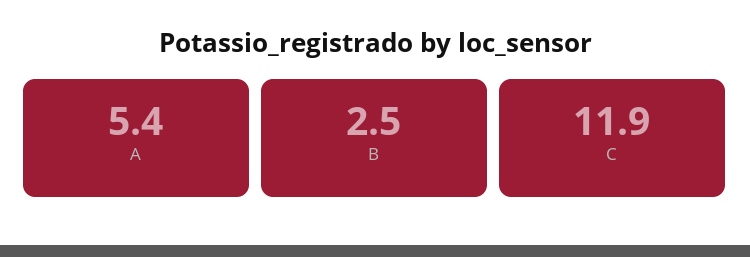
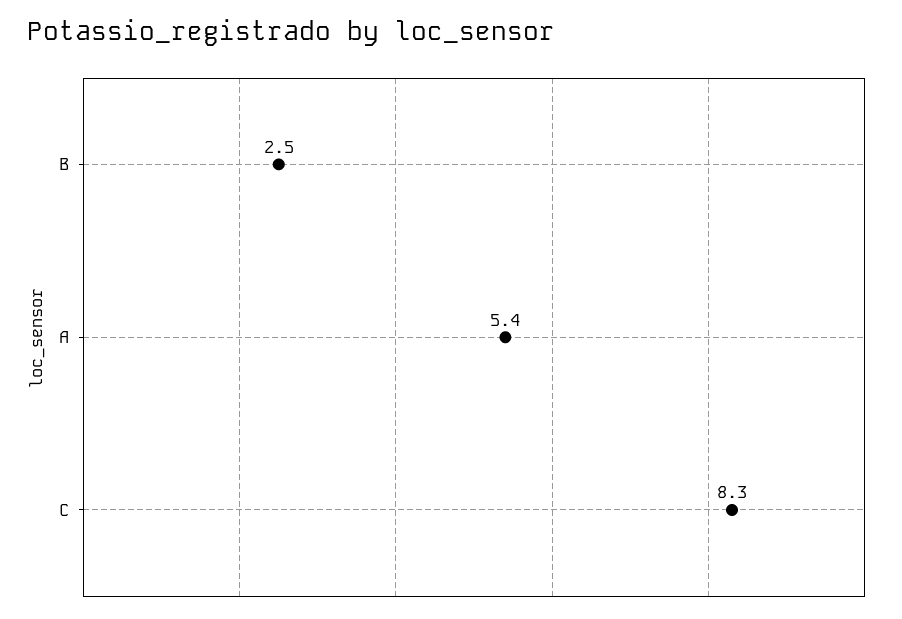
C: 11.9 -> 8.3

